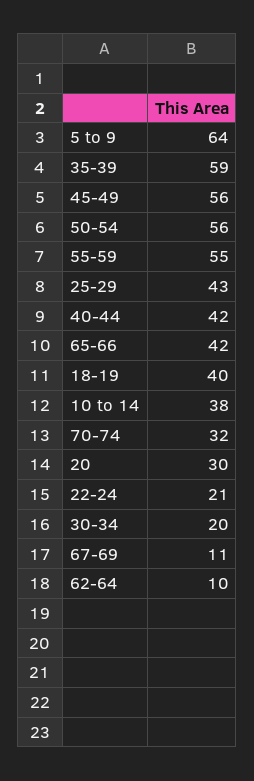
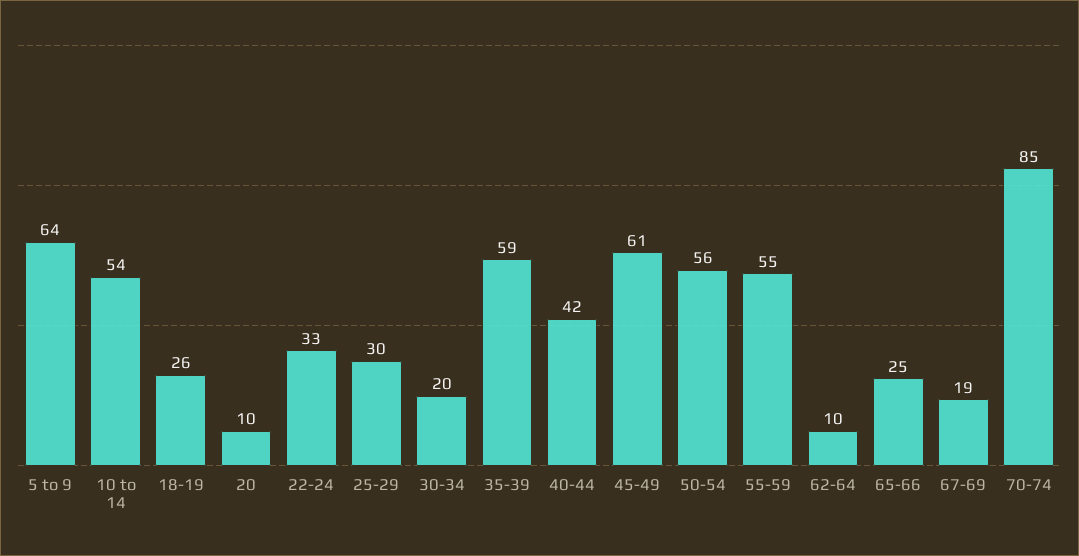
45-49: 56 -> 61
25-29: 43 -> 30
65-66: 42 -> 25
18-19: 40 -> 26
10 to 14: 38 -> 54
70-74: 32 -> 85
20: 30 -> 10
22-24: 21 -> 33
67-69: 11 -> 19

